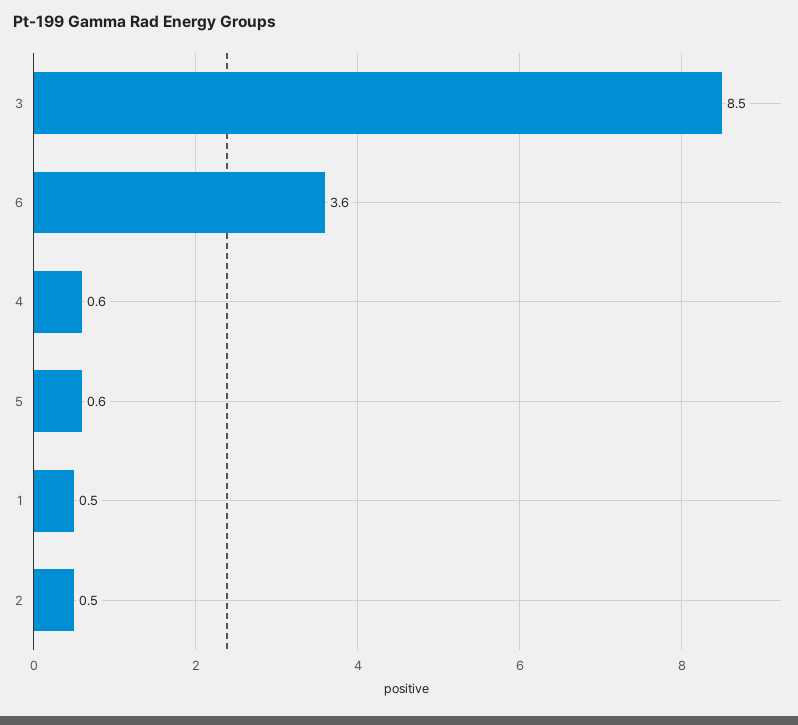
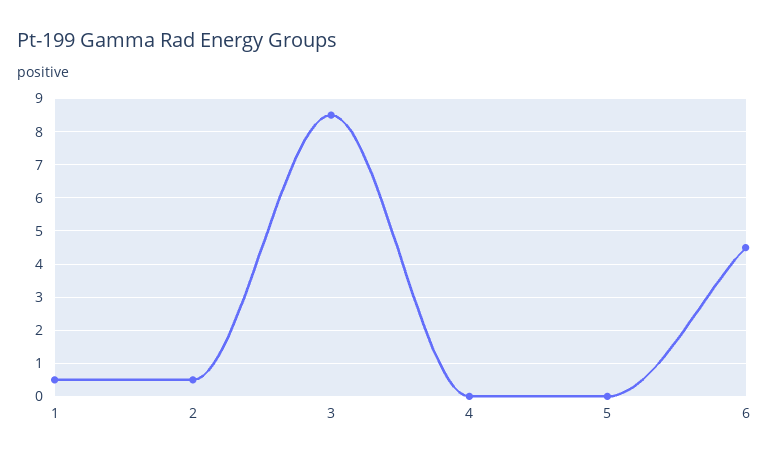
6: 3.6 -> 4.5
4: 0.6 -> 0
5: 0.6 -> 0

